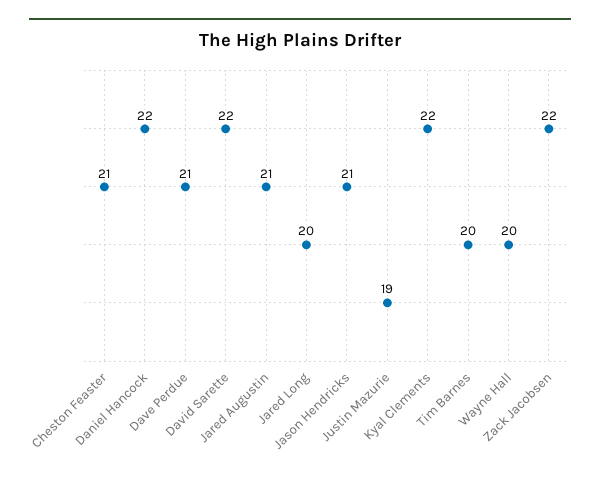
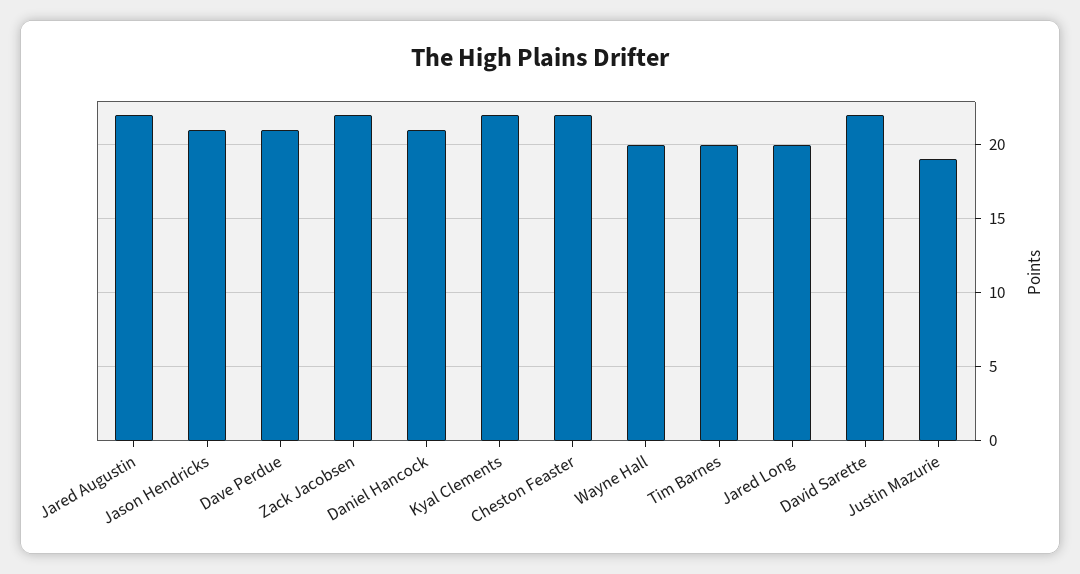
Cheston Feaster: 21 -> 22
Daniel Hancock: 22 -> 21
Jared Augustin: 21 -> 22

